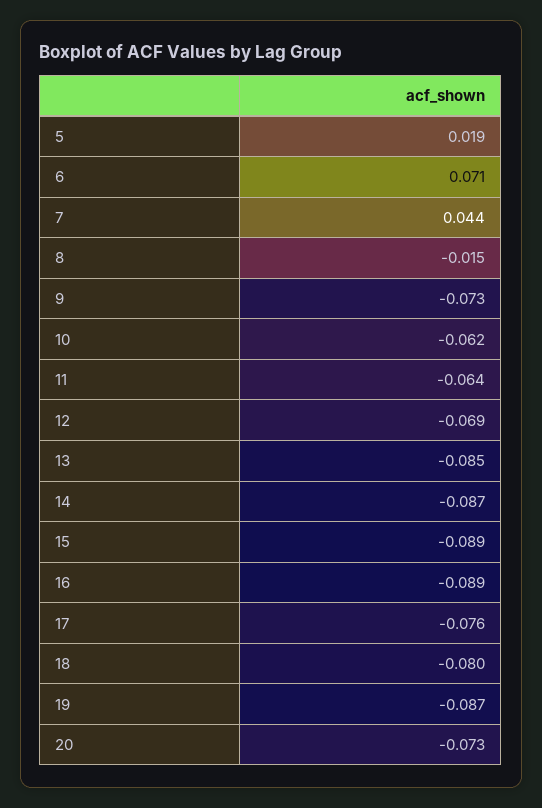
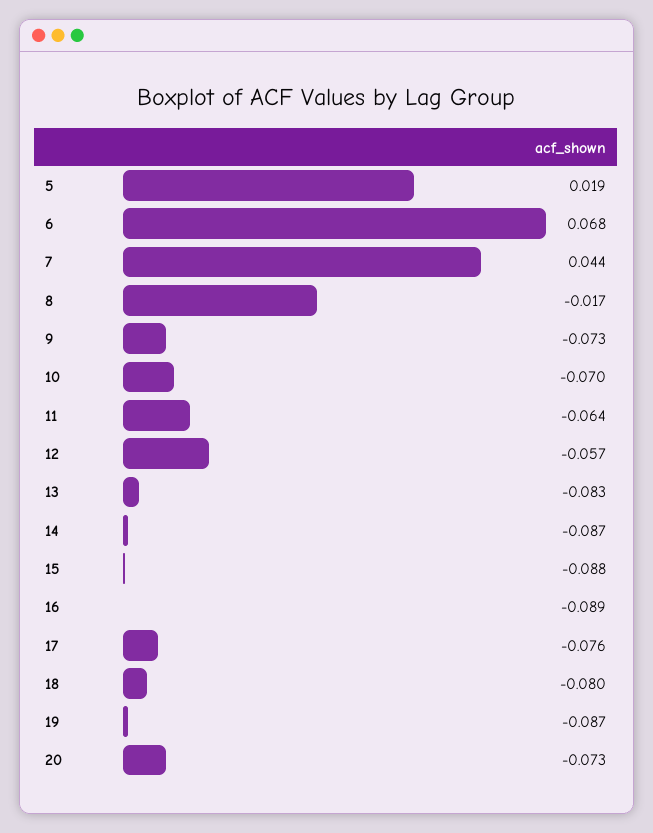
6: 0.071 -> 0.068
8: -0.015 -> -0.017
10: -0.062 -> -0.07
12: -0.069 -> -0.057
13: -0.085 -> -0.083
15: -0.089 -> -0.088

